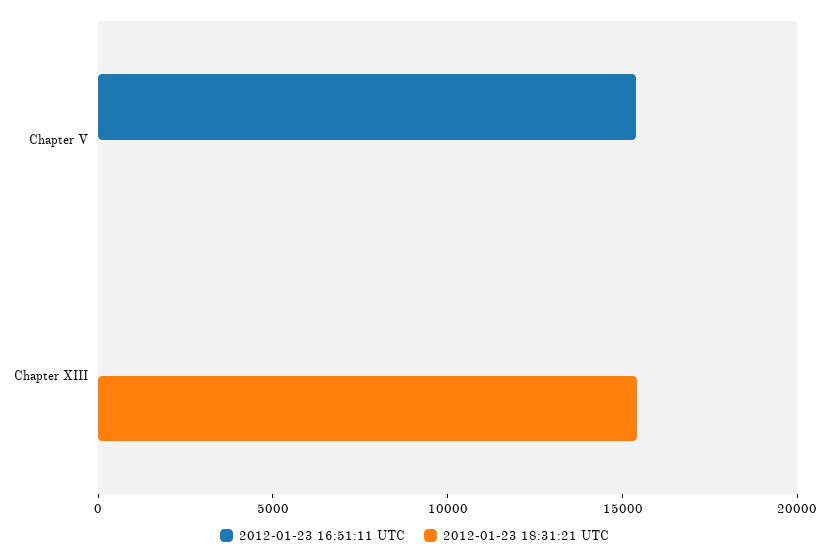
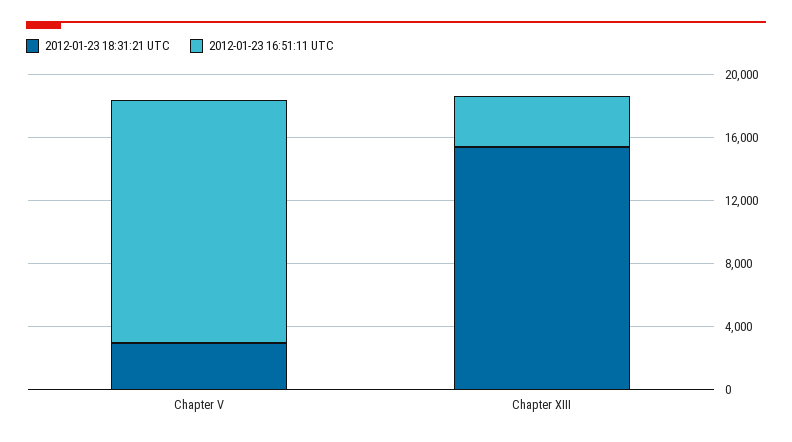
2012-01-23 18:31:21 UTC, Chapter V: 0 -> 3000
2012-01-23 16:51:11 UTC, Chapter XIII: 0 -> 3000

